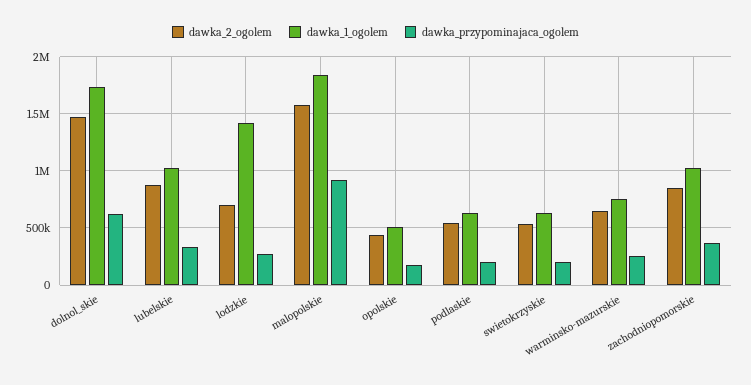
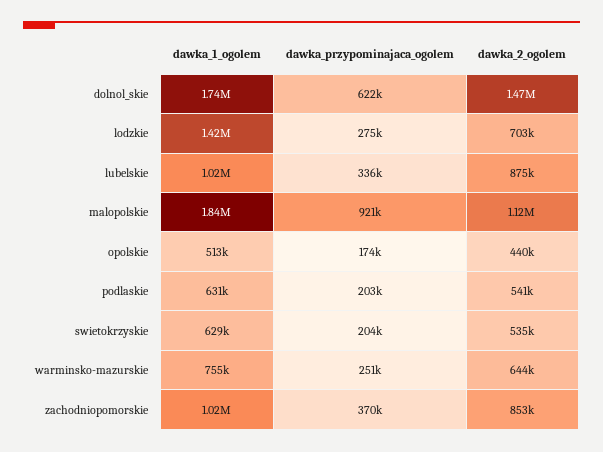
dawka_2_ogolem, malopolskie: 1600000 -> 1120000

